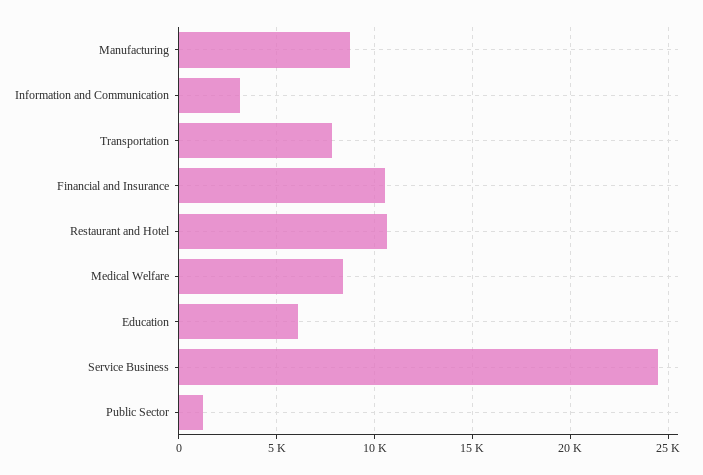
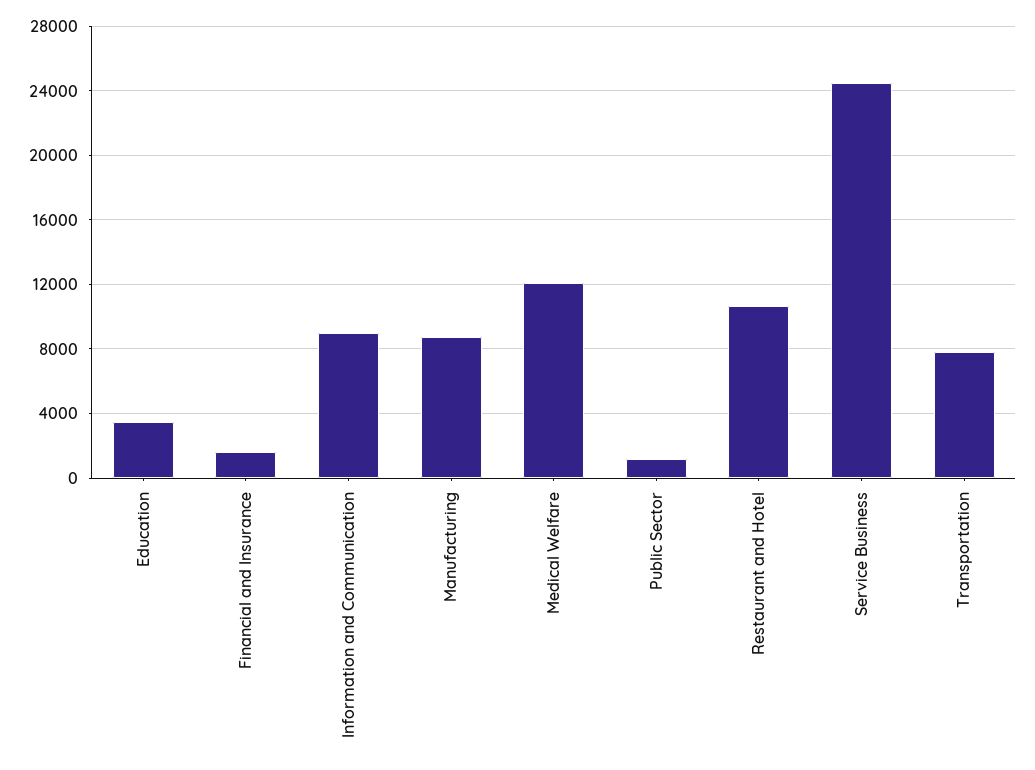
Information and Communication: 3000 -> 9000
Financial and Insurance: 10500 -> 1500
Medical Welfare: 8500 -> 12000
Education: 6000 -> 3500

